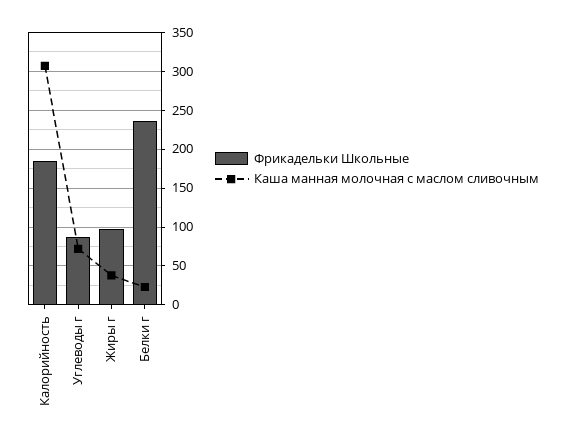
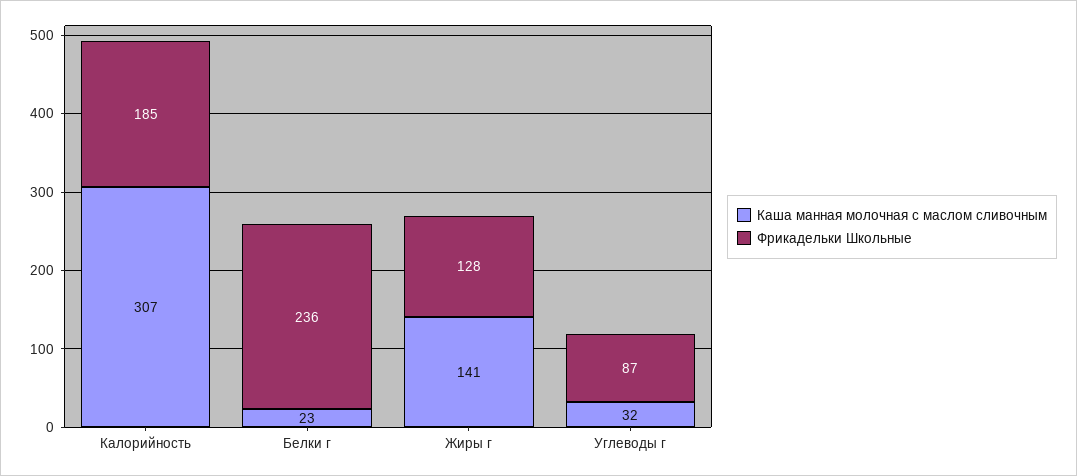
Каша манная молочная с маслом сливочным, Углеводы г: 70 -> 32
Фрикадельки Школьные, Жиры г: 100 -> 128
Каша манная молочная с маслом сливочным, Жиры г: 40 -> 141

